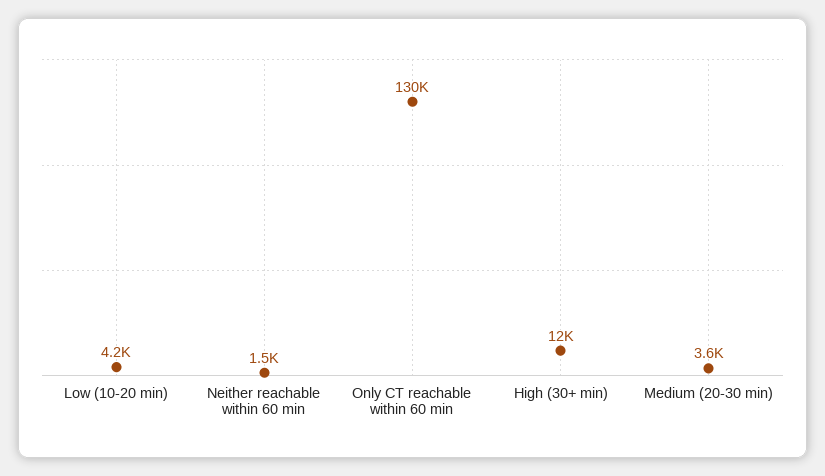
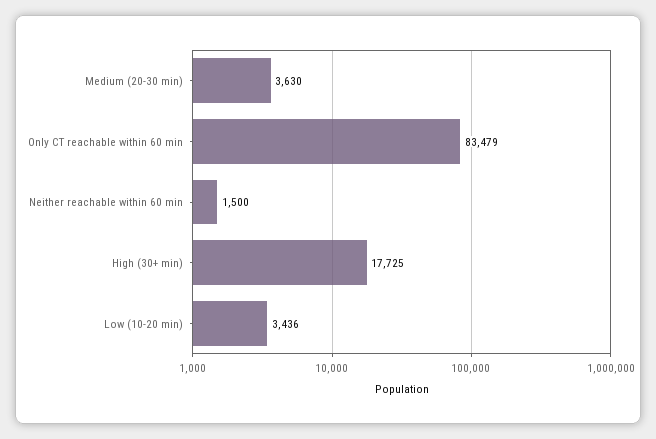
Low (10-20 min): 4200 -> 3436
Only CT reachable within 60 min: 130000 -> 83479
High (30+ min): 12000 -> 17725

